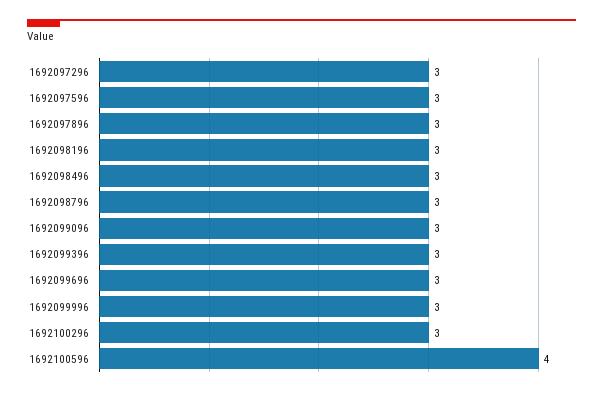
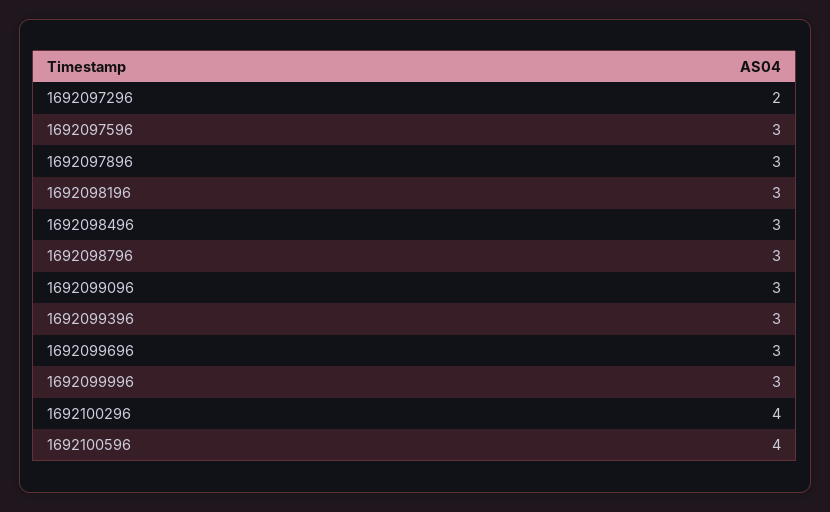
1692097296: 3 -> 2
1692100296: 3 -> 4

